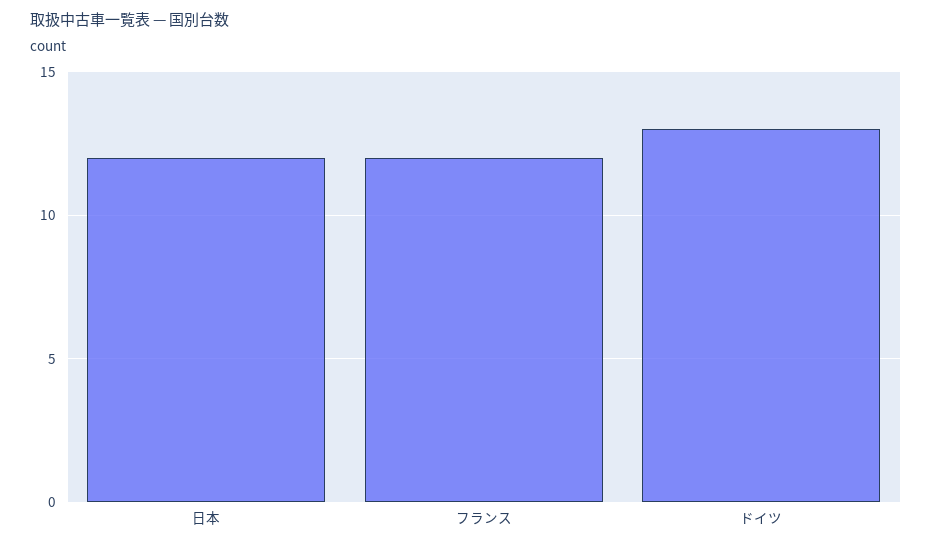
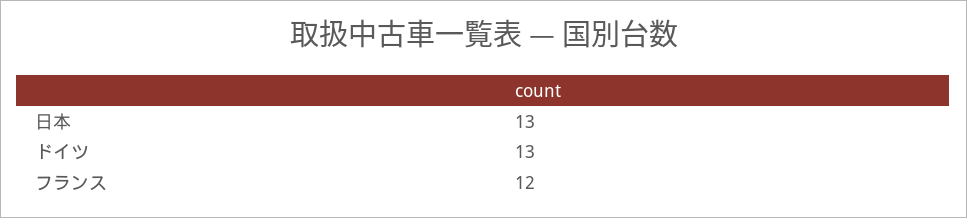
日本: 12 -> 13

